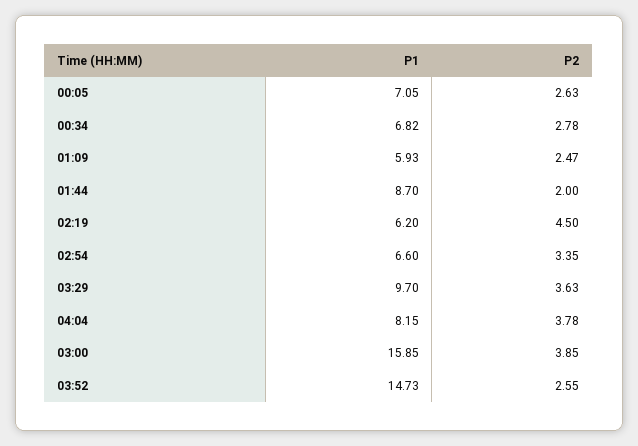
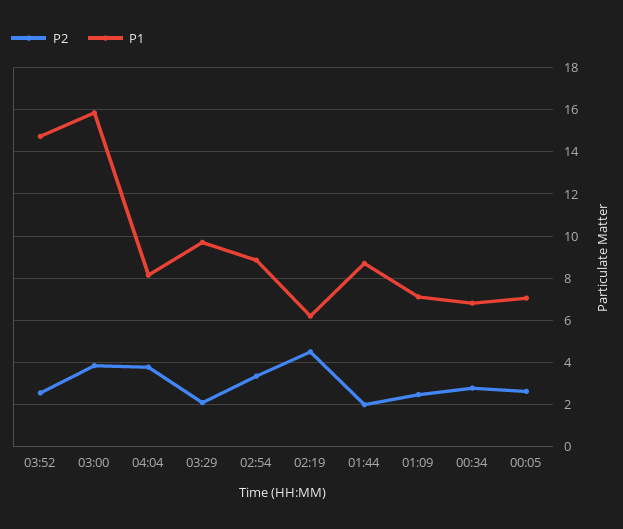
P1, 01:09: 5.93 -> 7
P1, 02:54: 6.6 -> 9
P2, 03:29: 3.63 -> 2

